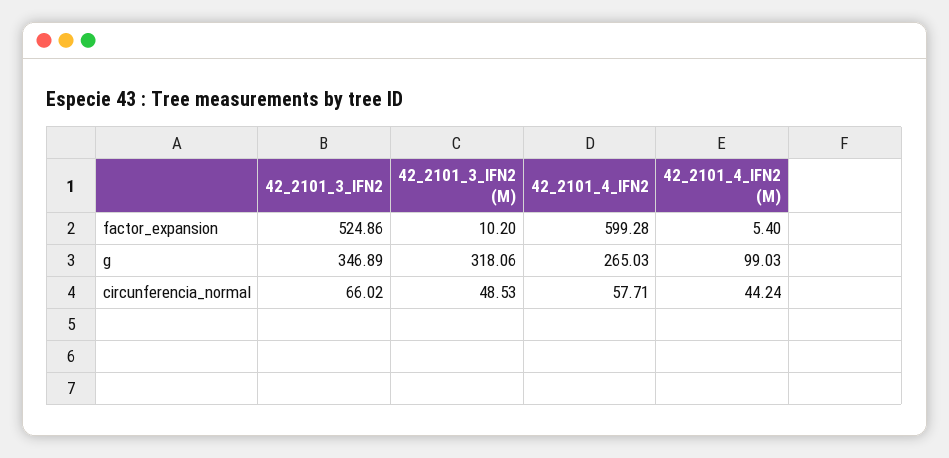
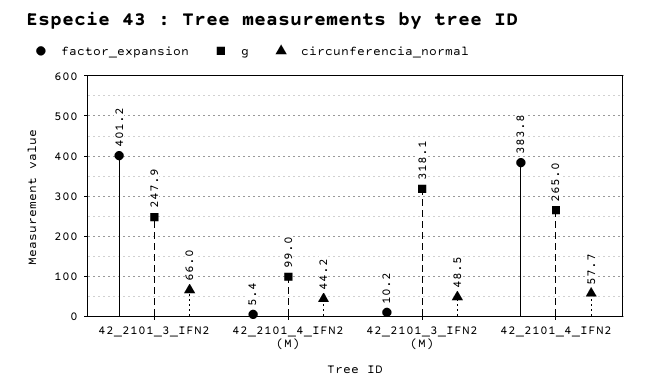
factor_expansion, 42_2101_3_IFN2: 524.86 -> 401.2
factor_expansion, 42_2101_4_IFN2: 599.28 -> 383.8
g, 42_2101_3_IFN2: 346.89 -> 247.9

